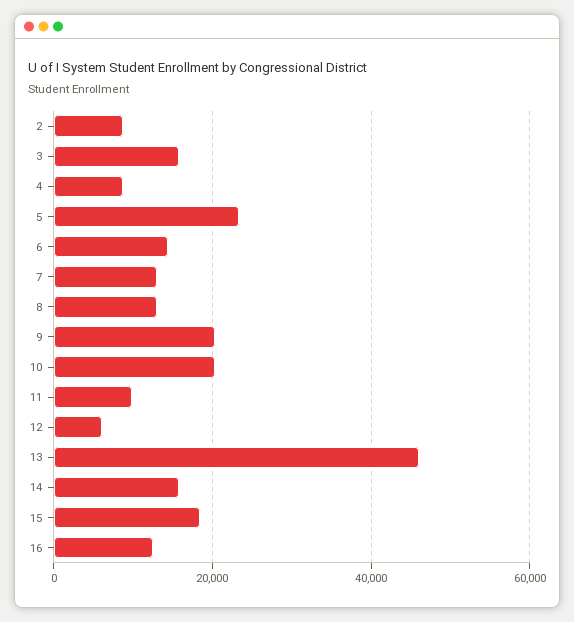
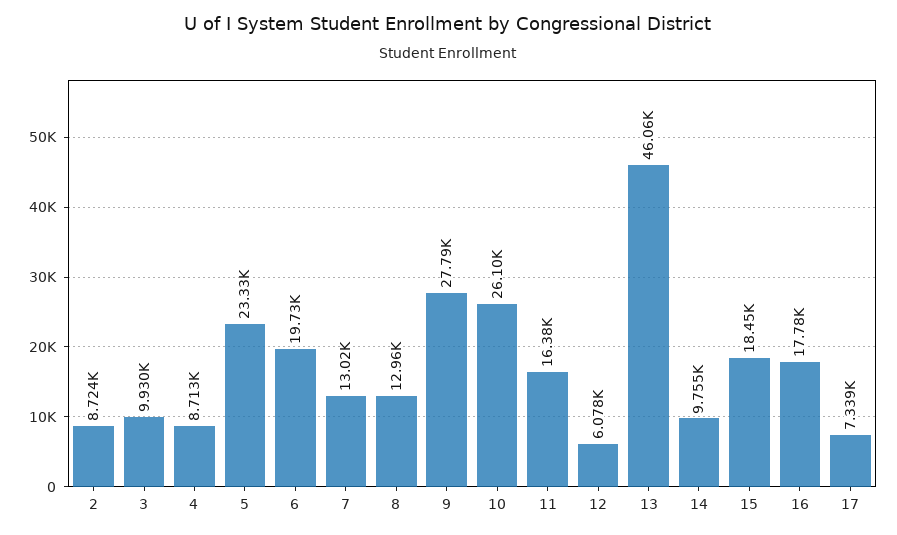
3: 16000 -> 9930
6: 14000 -> 19730
9: 20000 -> 27790
10: 20000 -> 26100
11: 10000 -> 16380
14: 16000 -> 9755
16: 12000 -> 17780
17: none -> 7339

